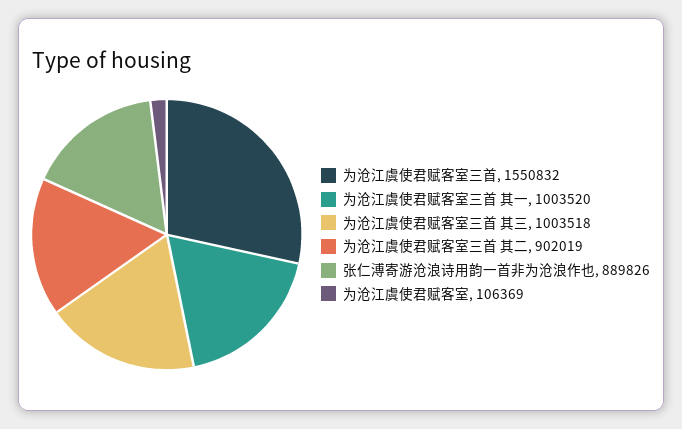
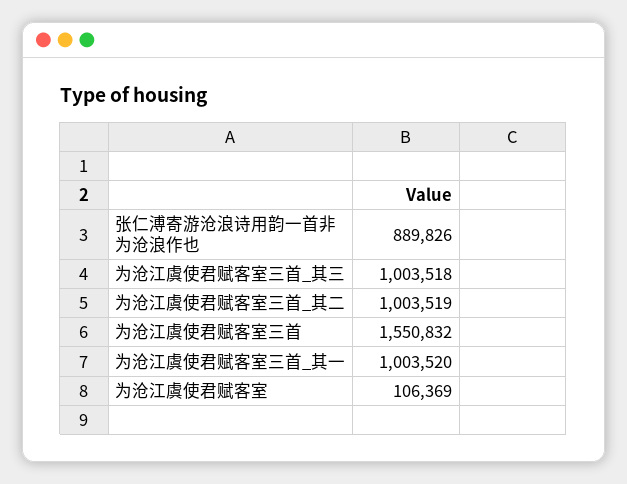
为沧江虞使君赋客室三首 其二: 902019 -> 1003519

